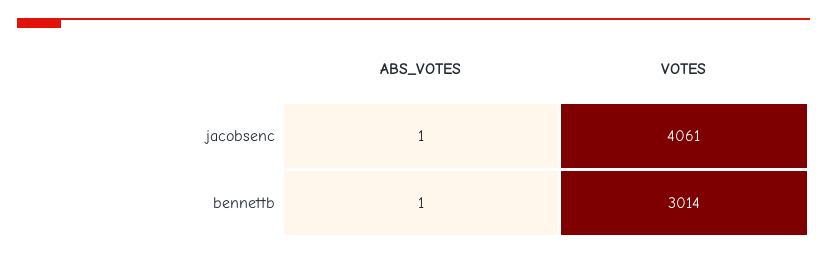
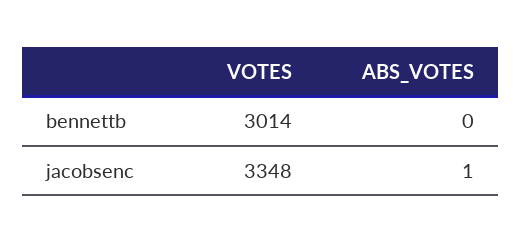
VOTES, jacobsenc: 4061 -> 3348
ABS_VOTES, bennettb: 1 -> 0

